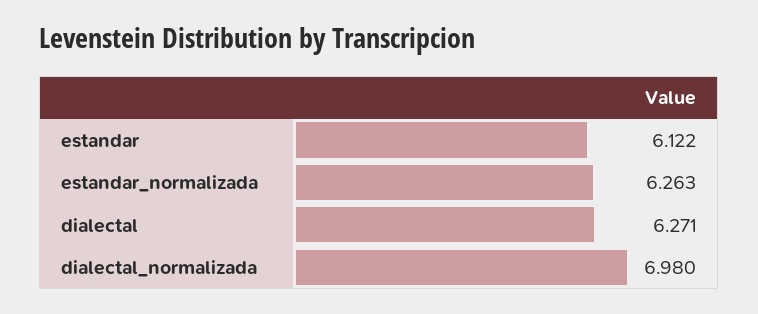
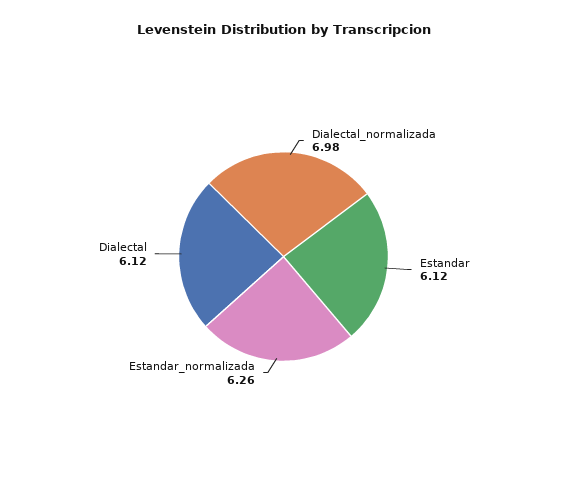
dialectal: 6.271 -> 6.12

